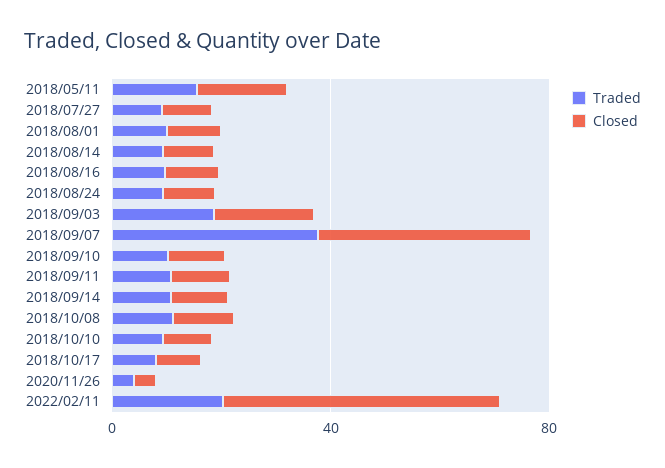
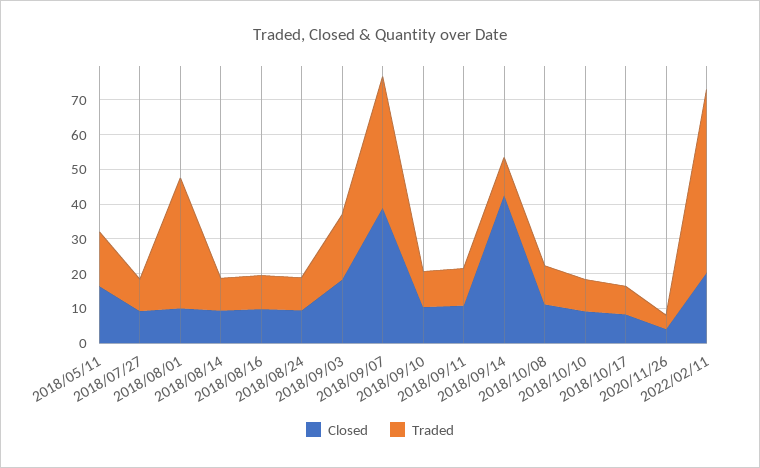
Traded, 2018/08/01: 10 -> 37.5
Closed, 2018/09/14: 10 -> 42.5
Traded, 2022/02/11: 20 -> 52.5
Closed, 2022/02/11: 50 -> 20

